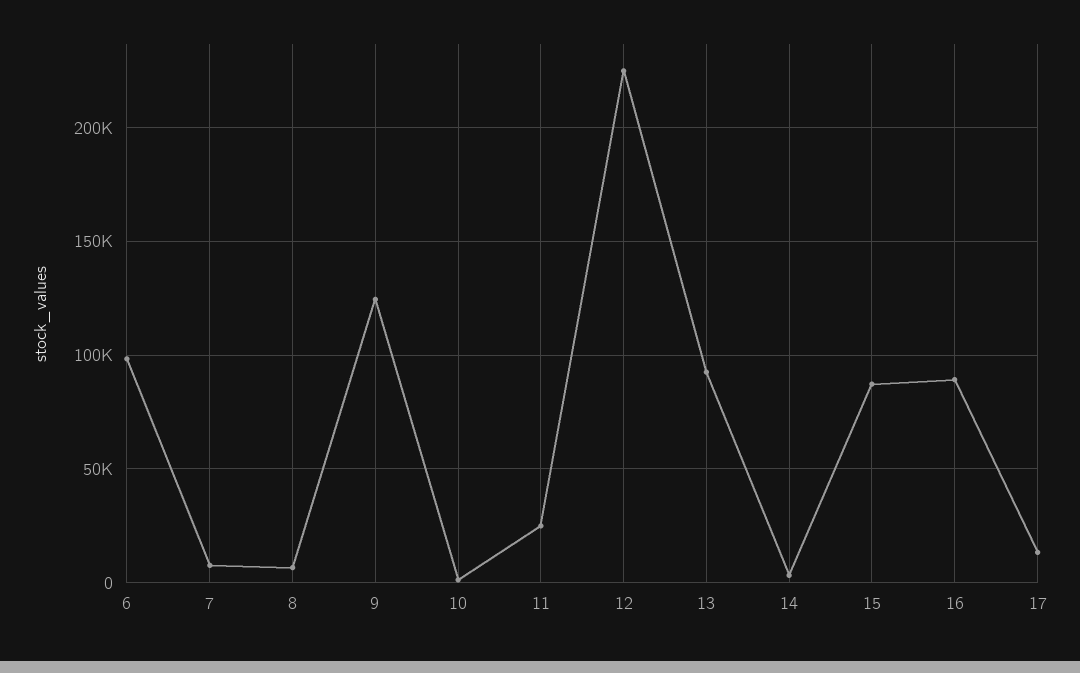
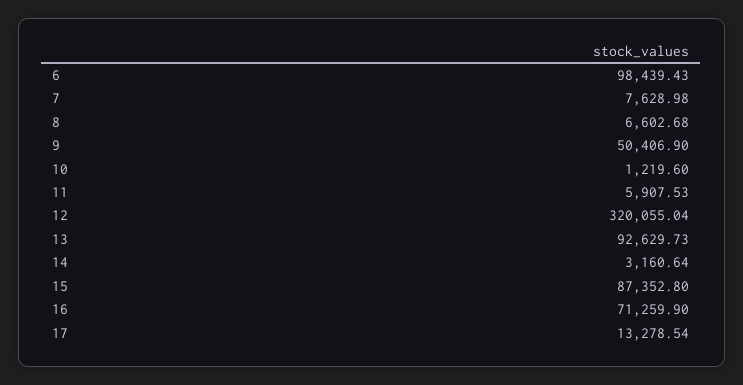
9: 125000 -> 50406.9
11: 25000 -> 5907.53
12: 225000 -> 320055.04
16: 90000 -> 71259.9

